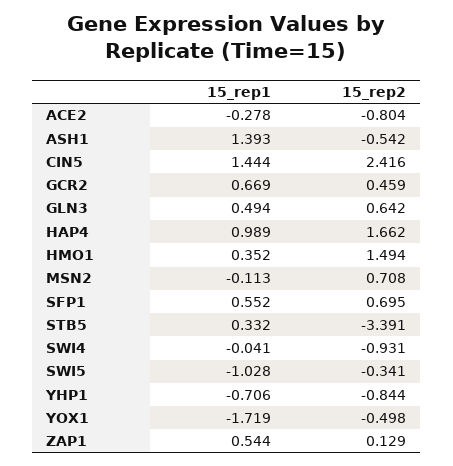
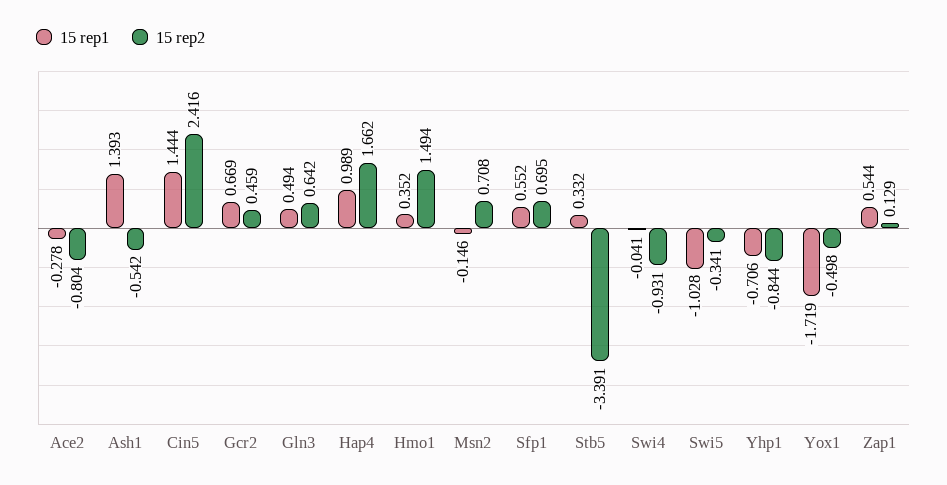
15_rep1, MSN2: -0.113 -> -0.146

